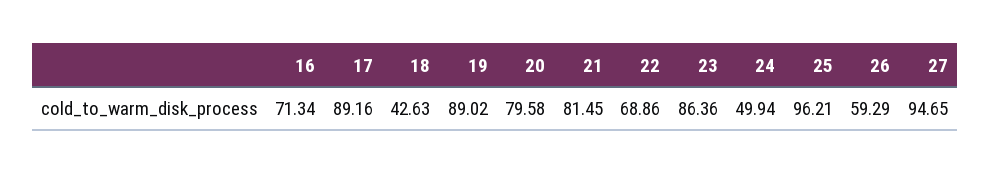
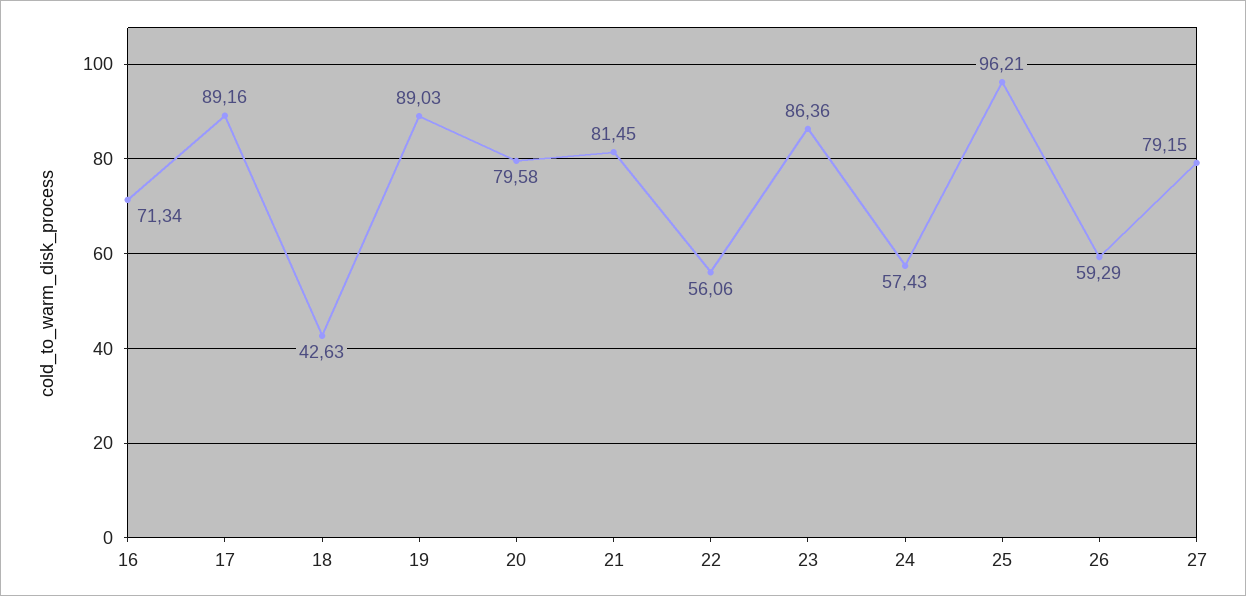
19: 89.02 -> 89.03
22: 68.86 -> 56.06
24: 49.94 -> 57.43
27: 94.65 -> 79.15

